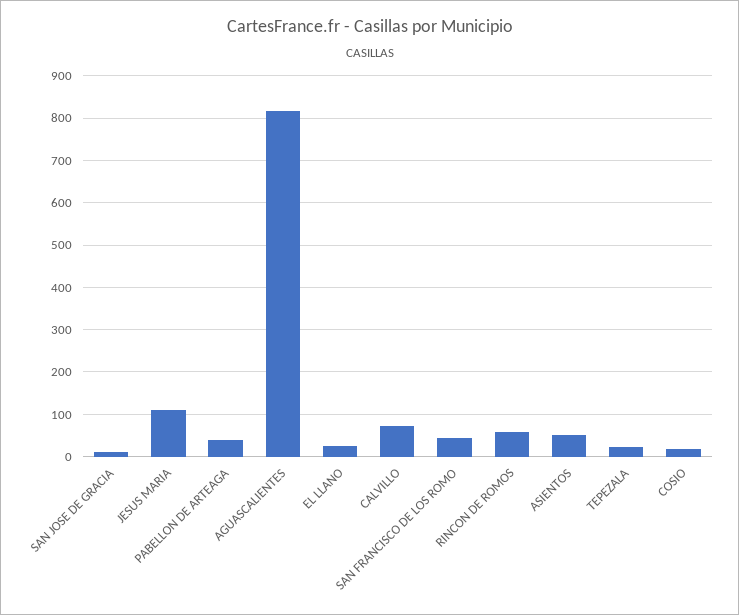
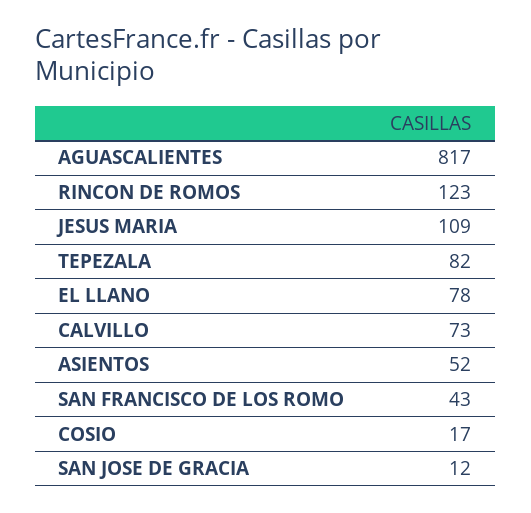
PABELLON DE ARTEAGA: 40 -> none
EL LLANO: 20 -> 78
RINCON DE ROMOS: 60 -> 123
TEPEZALA: 20 -> 82

